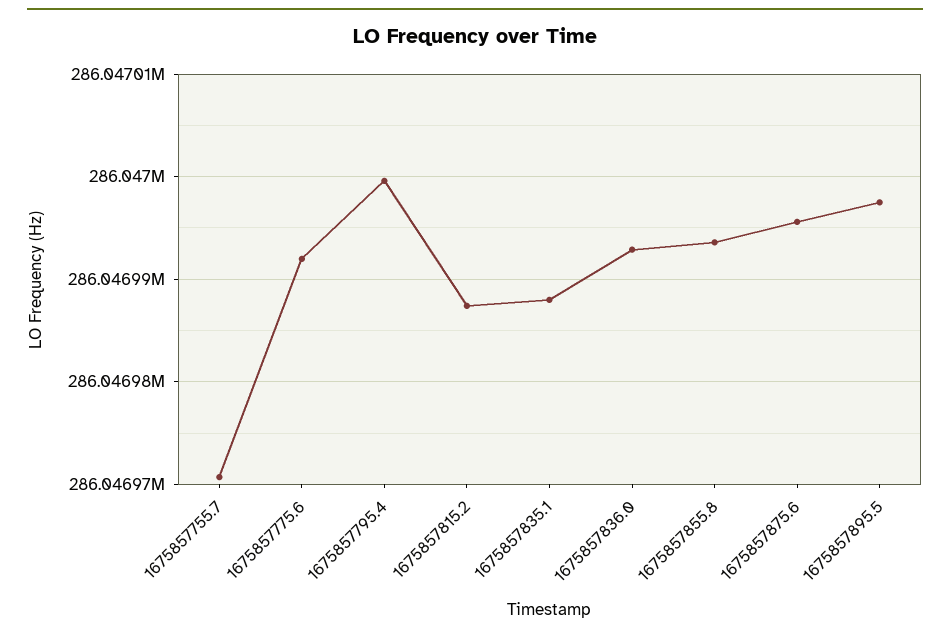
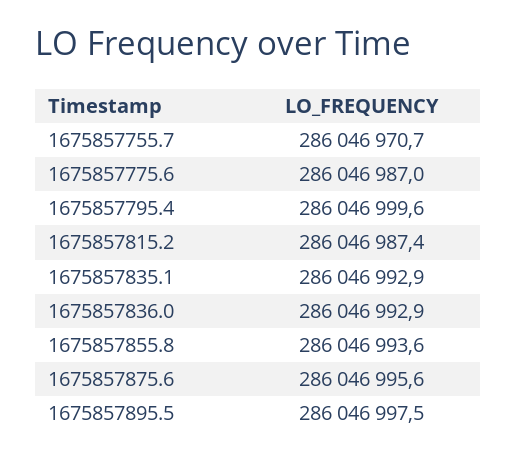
1675857775.6: 286046992 -> 286046987
1675857835.1: 286046988 -> 286046992.9

